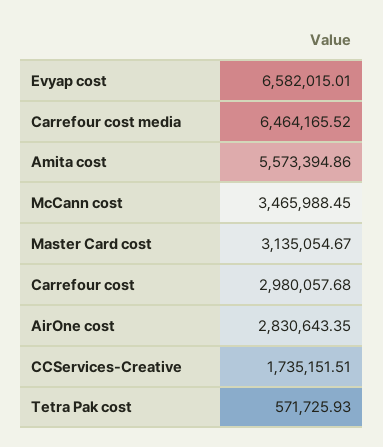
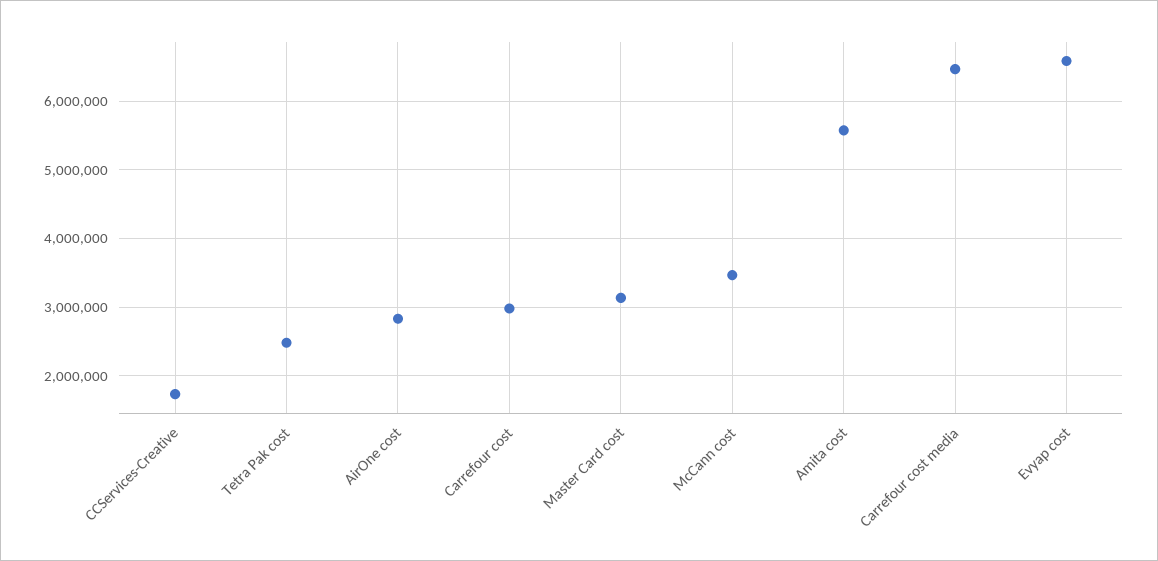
Tetra Pak cost: 571725.93 -> 2500000

